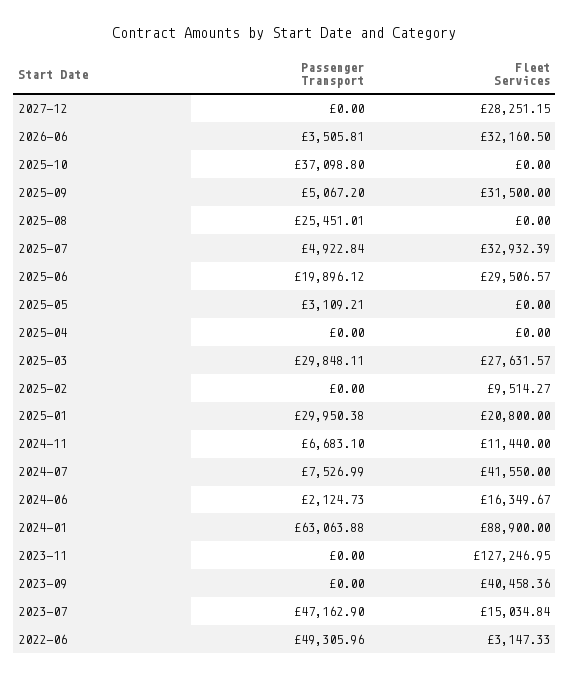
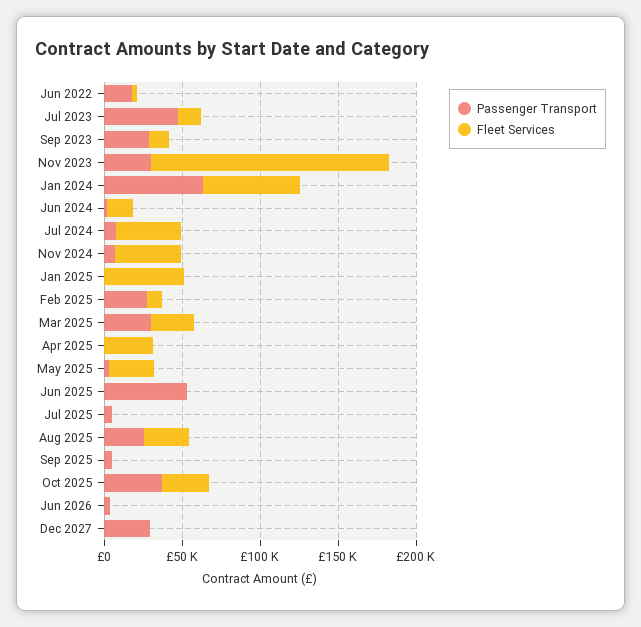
Passenger Transport, 2027-12: 0 -> 30000
Fleet Services, 2027-12: 28251.15 -> 0
Fleet Services, 2026-06: 32160.5 -> 0
Fleet Services, 2025-10: 0 -> 30000
Fleet Services, 2025-09: 31500 -> 0
Fleet Services, 2025-08: 0 -> 30000
Fleet Services, 2025-07: 32932.39 -> 0
Passenger Transport, 2025-06: 19896.12 -> 50000
Fleet Services, 2025-06: 29506.57 -> 0
Fleet Services, 2025-05: 0 -> 30000
Fleet Services, 2025-04: 0 -> 30000
Passenger Transport, 2025-02: 0 -> 30000
Passenger Transport, 2025-01: 29950.38 -> 0
Fleet Services, 2025-01: 20800 -> 50000
Fleet Services, 2024-11: 11440 -> 40000
Fleet Services, 2024-01: 88900 -> 60000
Passenger Transport, 2023-11: 0 -> 30000
Fleet Services, 2023-11: 127246.95 -> 150000
Passenger Transport, 2023-09: 0 -> 30000
Fleet Services, 2023-09: 40458.36 -> 10000
Passenger Transport, 2022-06: 49305.96 -> 20000

